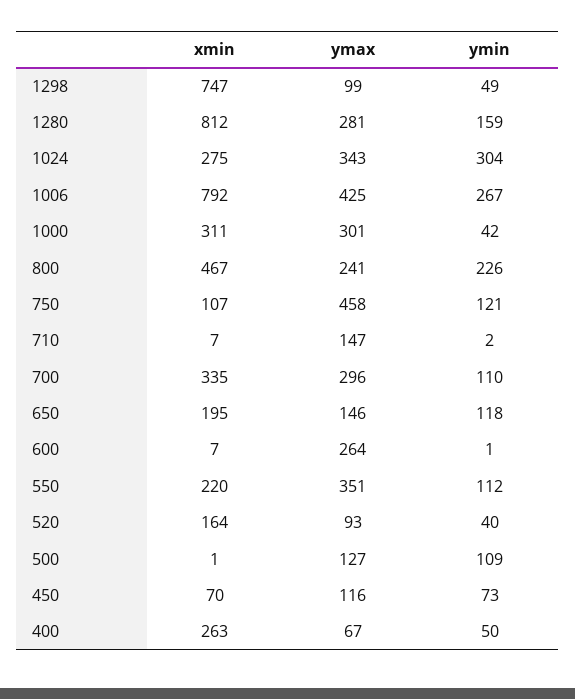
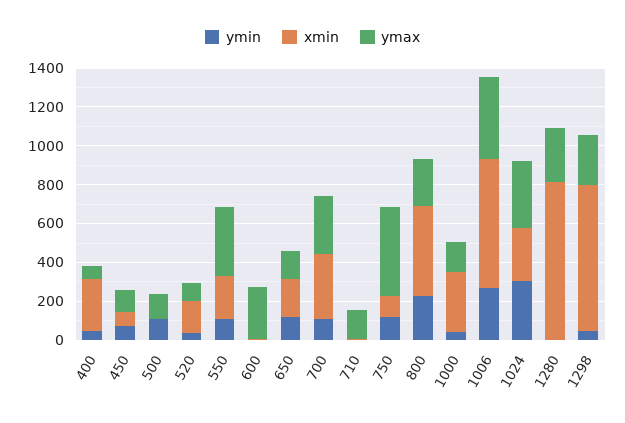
ymax, 1298: 99 -> 250
ymin, 1280: 159 -> 0
xmin, 1006: 792 -> 650
ymax, 1000: 301 -> 150

